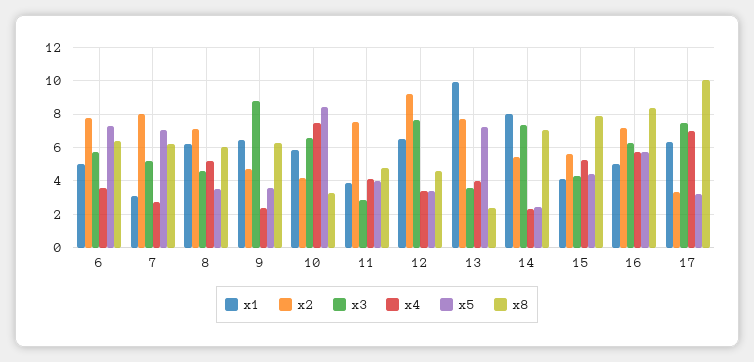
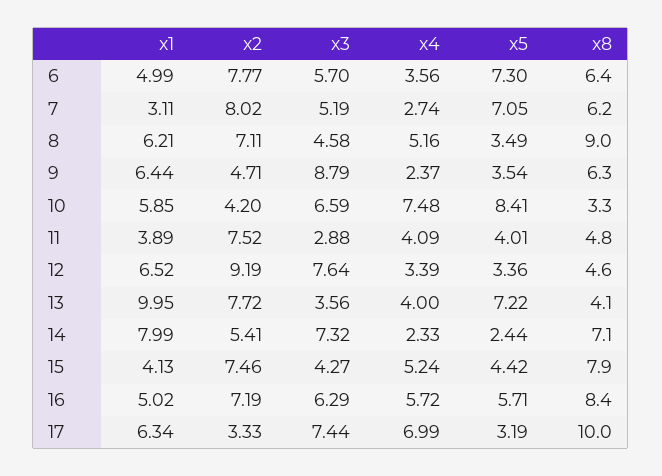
x8, 8: 6 -> 9
x8, 13: 2.5 -> 4.1
x2, 15: 5.5 -> 7.46

